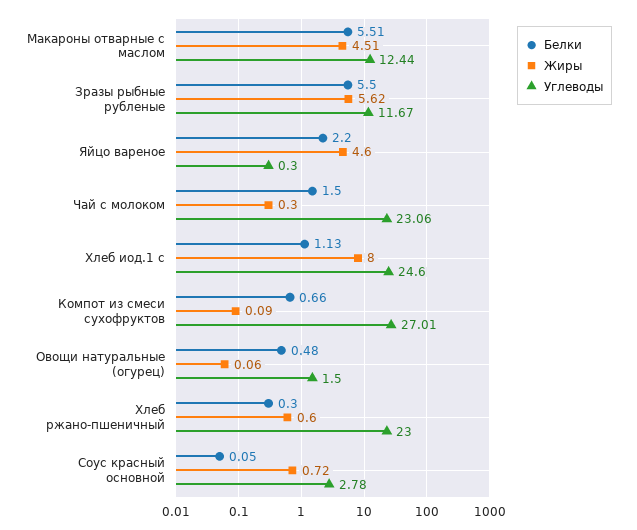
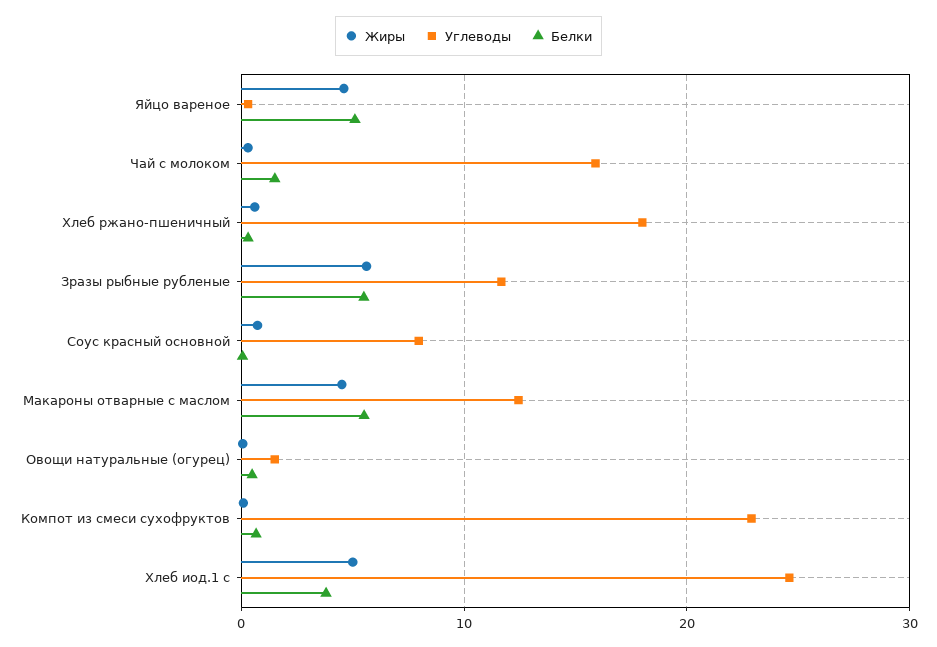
Белки, Яйцо вареное: 2.2 -> 5
Углеводы, Чай с молоком: 23.06 -> 16
Белки, Хлеб иод.1 с: 1.13 -> 4
Жиры, Хлеб иод.1 с: 8 -> 5
Углеводы, Компот из смеси сухофруктов: 27.01 -> 23
Углеводы, Хлеб ржано-пшеничный: 23 -> 18
Углеводы, Соус красный основной: 2.78 -> 8

